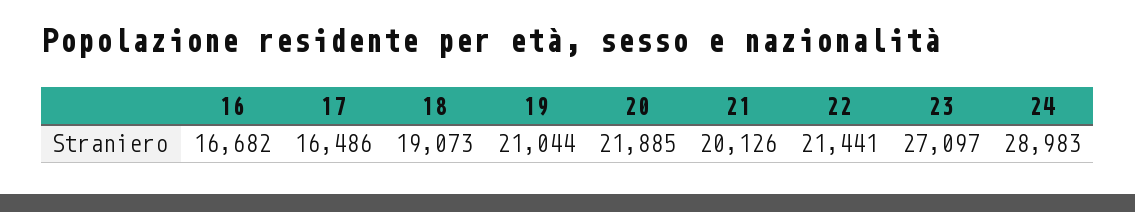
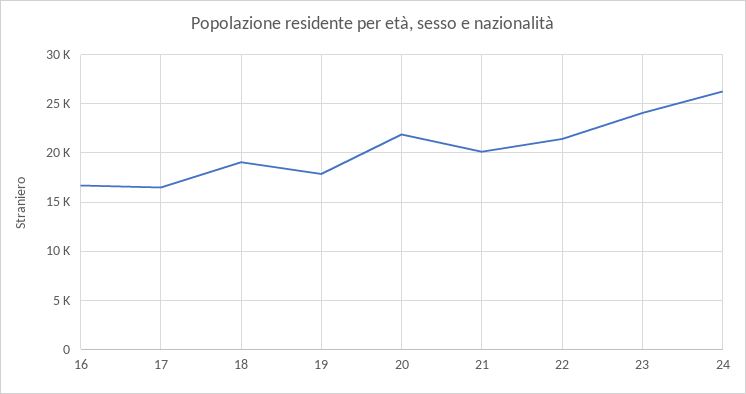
19: 21044 -> 18000
23: 27097 -> 24000
24: 28983 -> 26000

